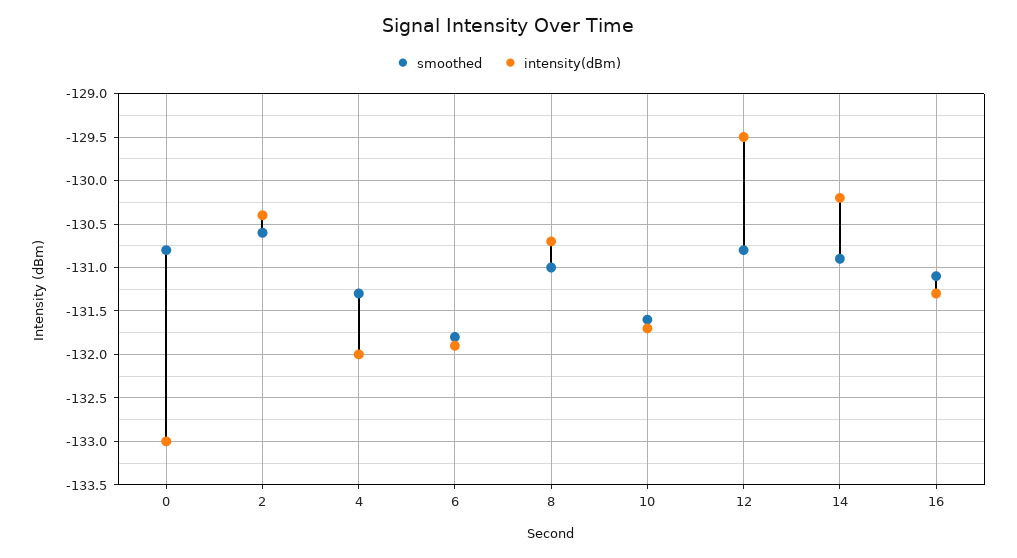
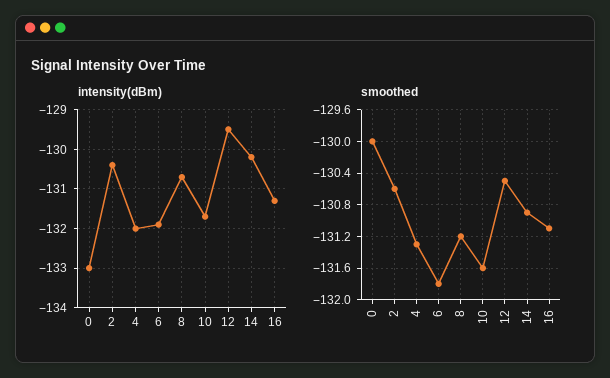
smoothed, 0: -130.8 -> -130
smoothed, 8: -131 -> -131.2
smoothed, 12: -130.8 -> -130.5

